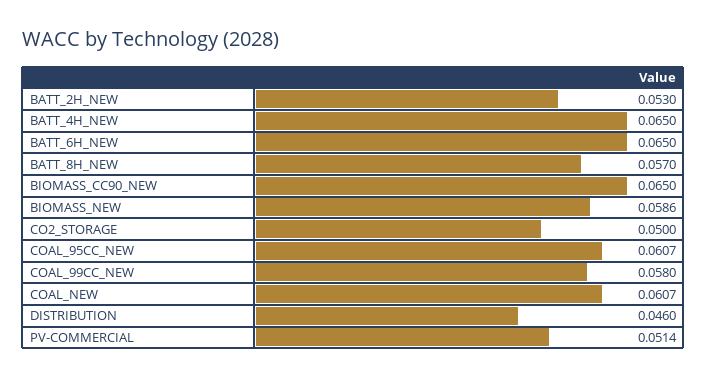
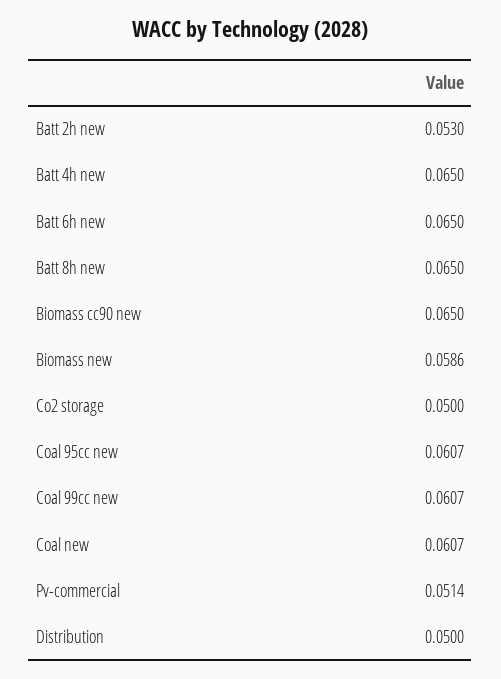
BATT_8H_NEW: 0.057 -> 0.065
COAL_99CC_NEW: 0.058 -> 0.0607
DISTRIBUTION: 0.046 -> 0.05

